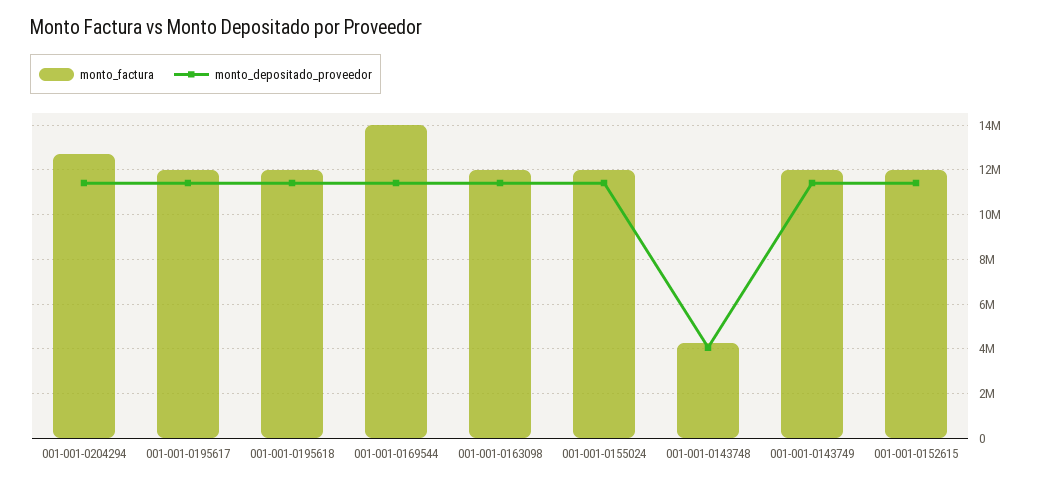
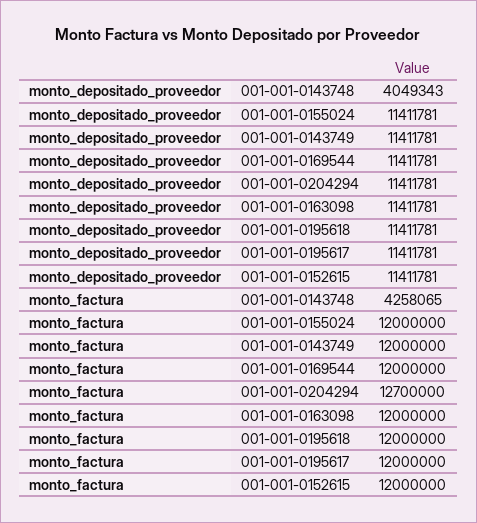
monto_factura, 001-001-0169544: 14000000 -> 12000000

